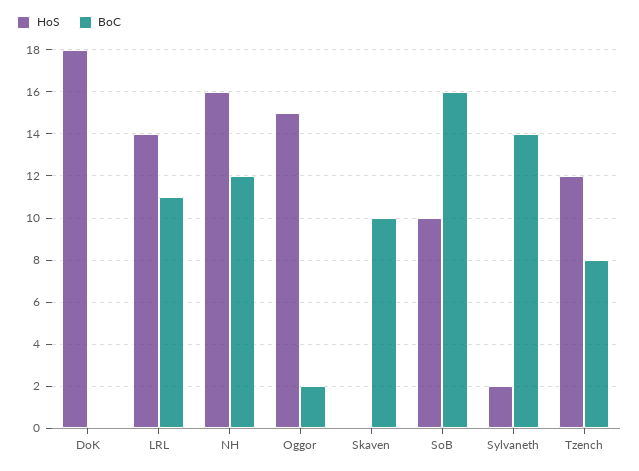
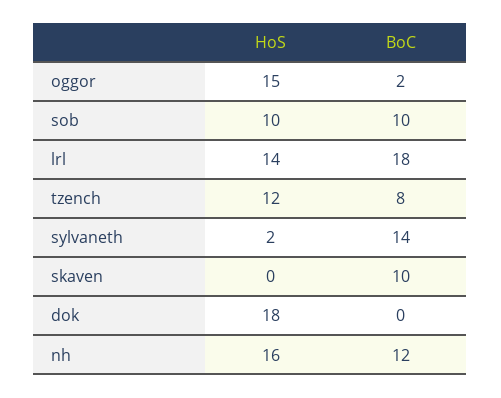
BoC, LRL: 11 -> 18
BoC, SoB: 16 -> 10

